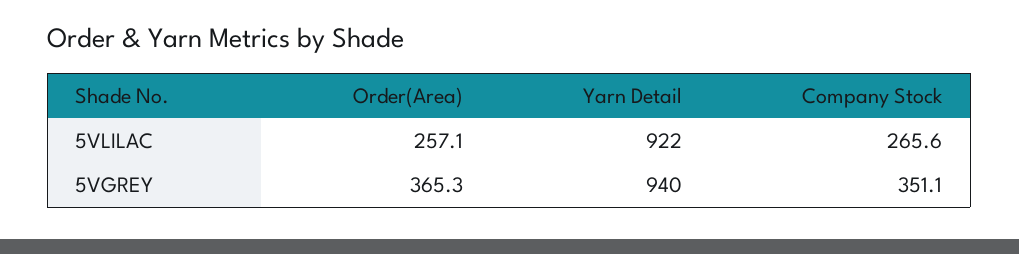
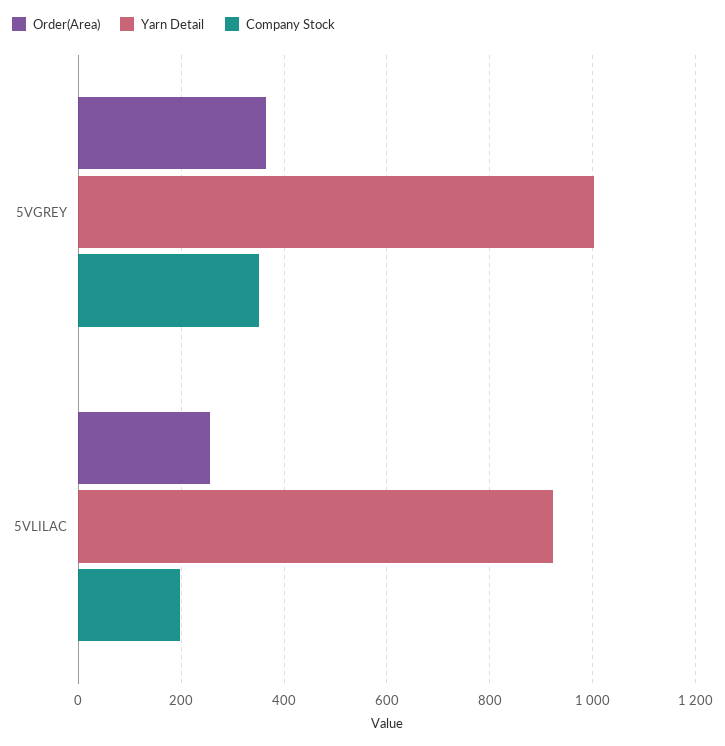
Company Stock, 5VLILAC: 265.6 -> 200
Yarn Detail, 5VGREY: 940 -> 1000

